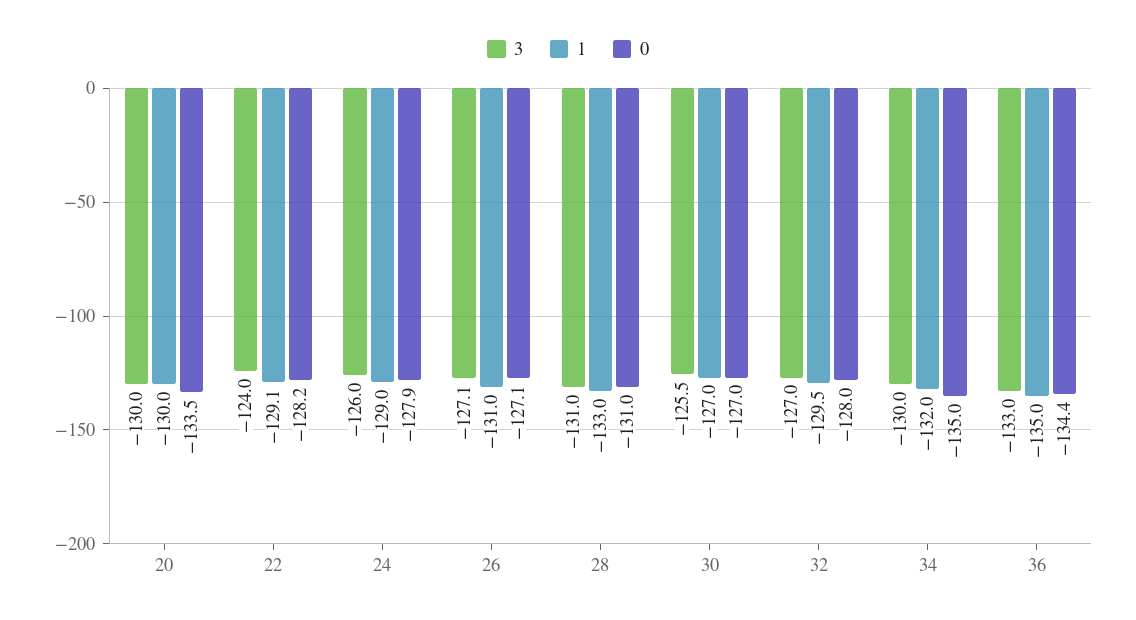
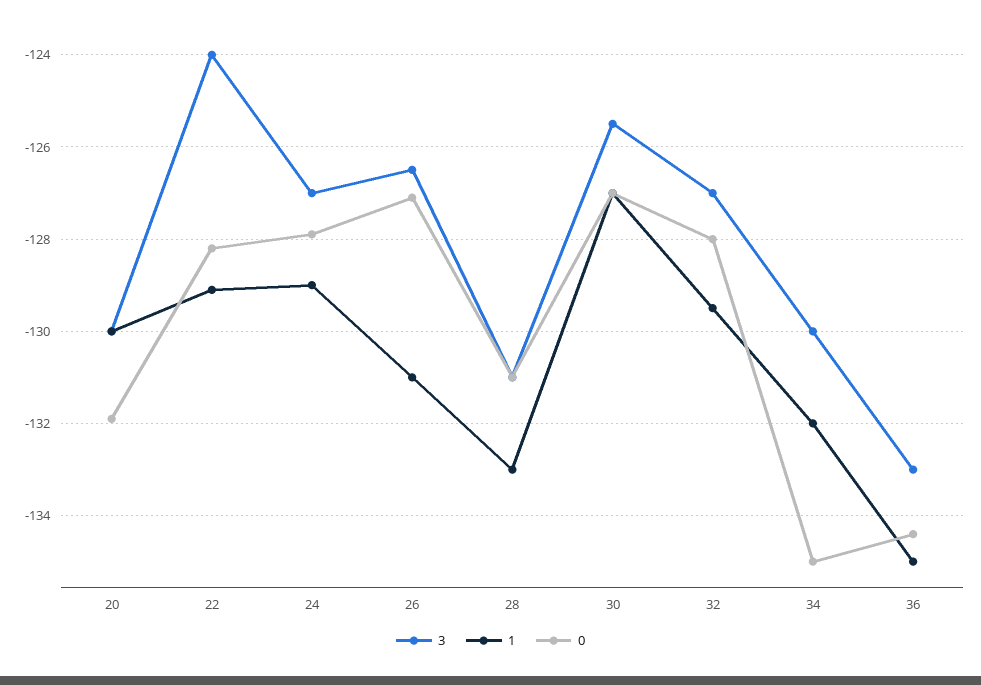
0, 20: -133.5 -> -132
3, 24: -126 -> -127
3, 26: -127.1 -> -126.5

